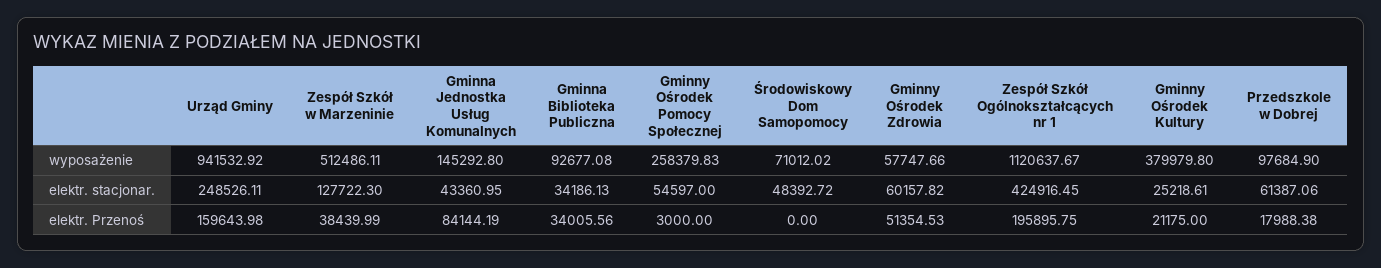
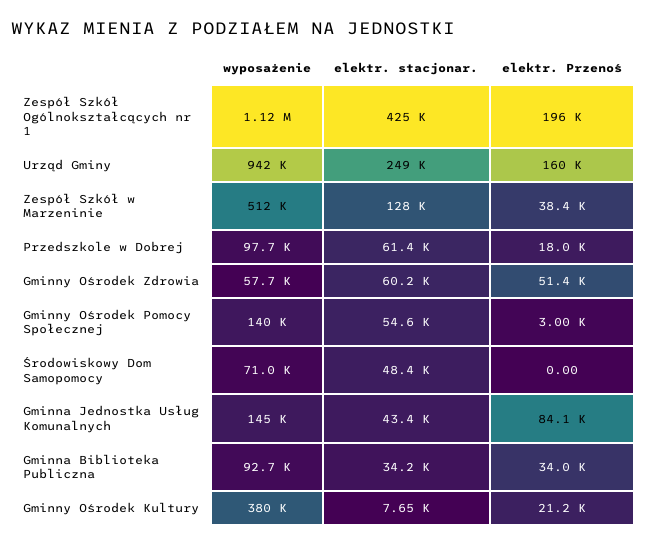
Gminny Ośrodek Pomocy Społecznej, wyposażenie: 258379.83 -> 140000
Gminny Ośrodek Kultury, elektr. stacjonar.: 25218.61 -> 7650

